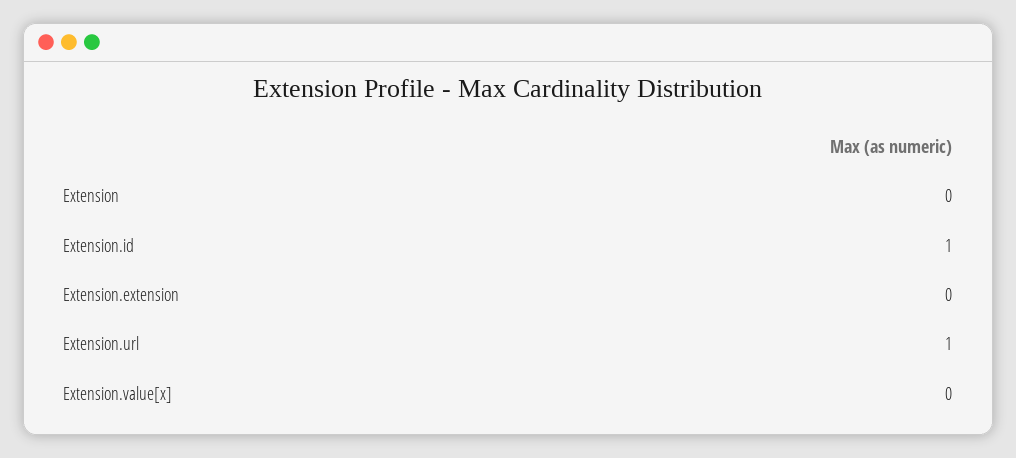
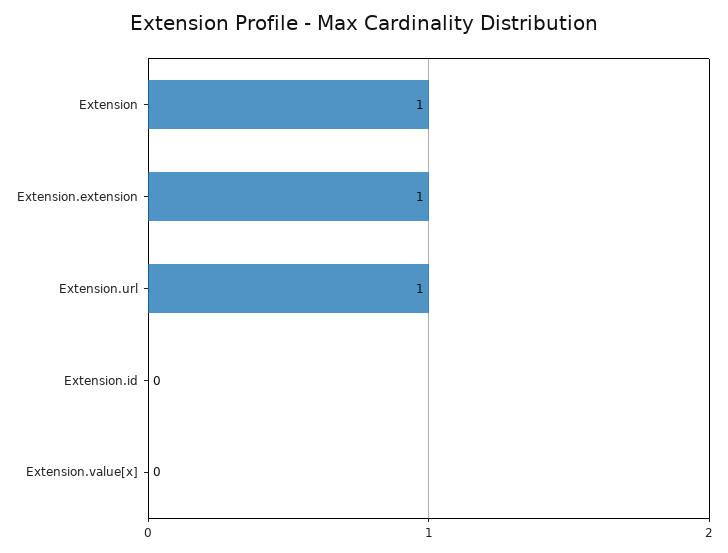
Extension: 0 -> 1
Extension.id: 1 -> 0
Extension.extension: 0 -> 1

